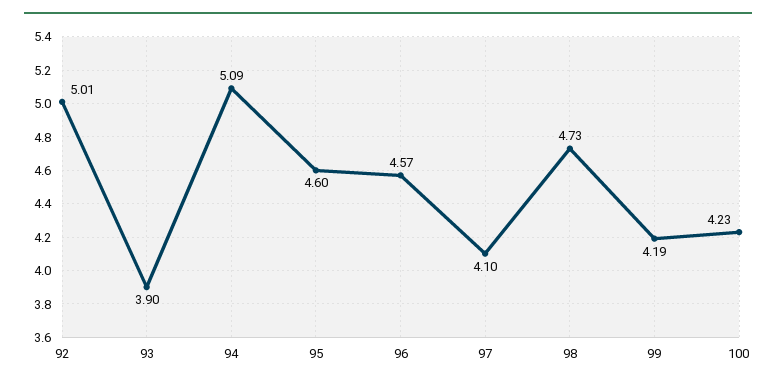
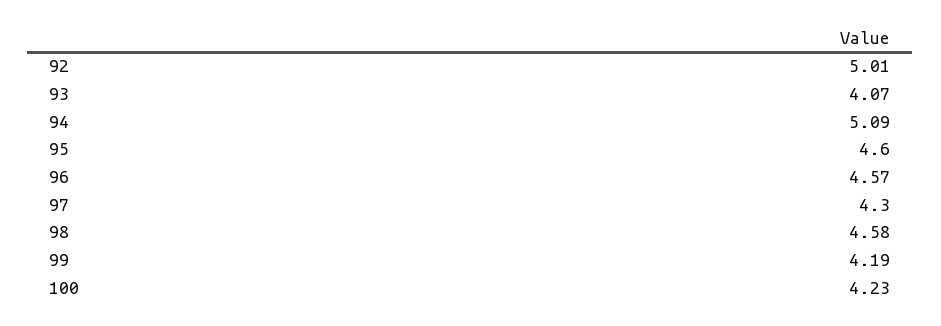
93: 3.9 -> 4.07
97: 4.1 -> 4.3
98: 4.73 -> 4.58

